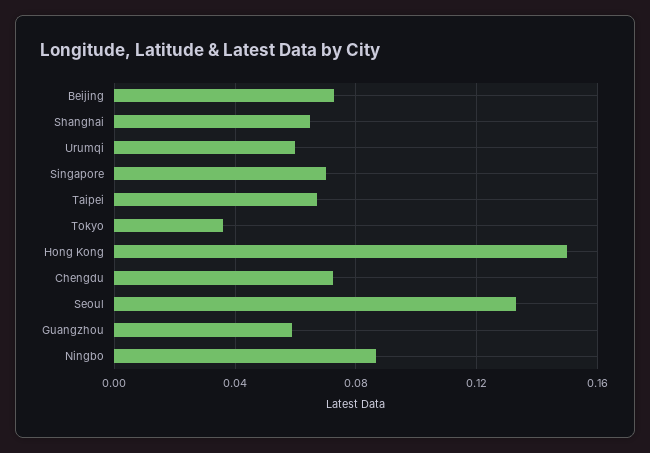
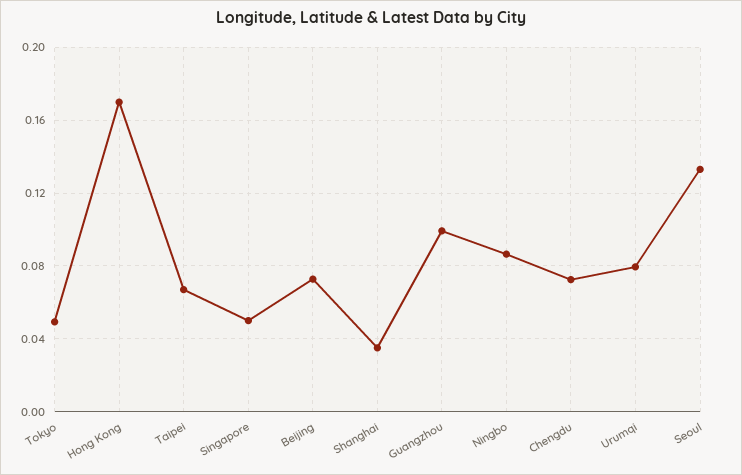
Shanghai: 0.065 -> 0.035
Urumqi: 0.06 -> 0.08
Singapore: 0.07 -> 0.05
Tokyo: 0.035 -> 0.05
Hong Kong: 0.15 -> 0.17
Guangzhou: 0.06 -> 0.1

